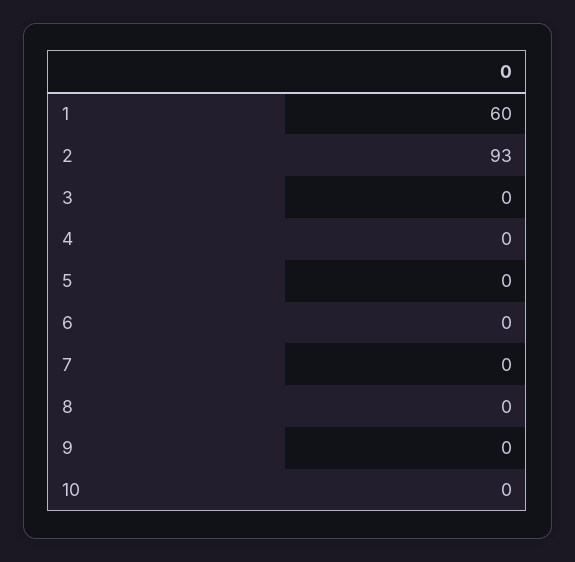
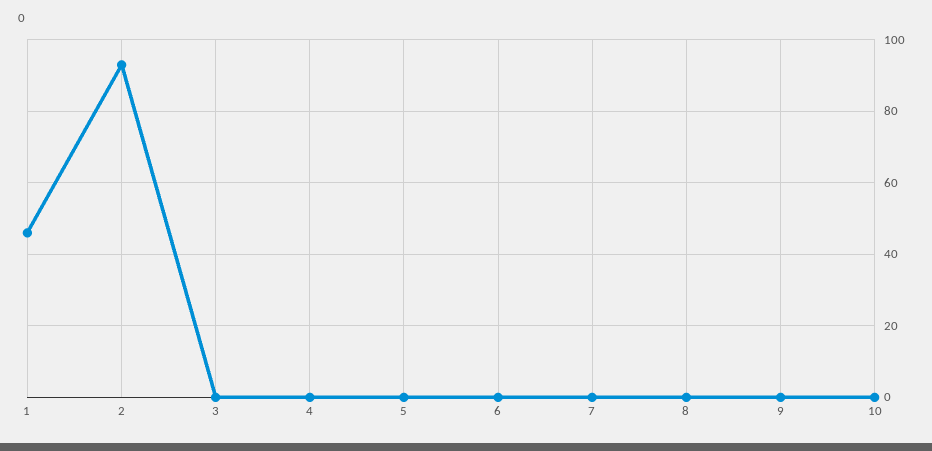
1: 60 -> 45

